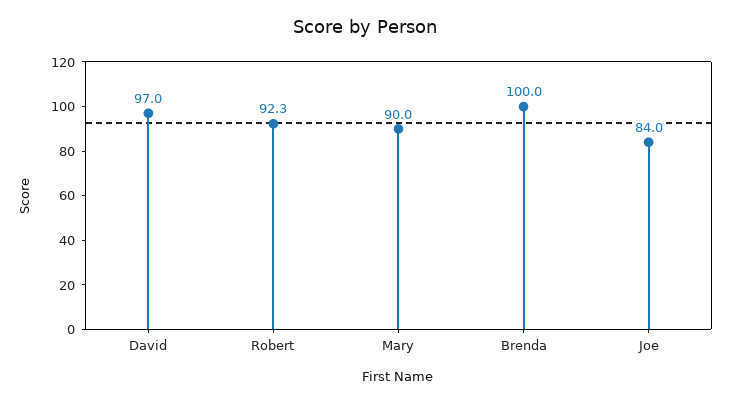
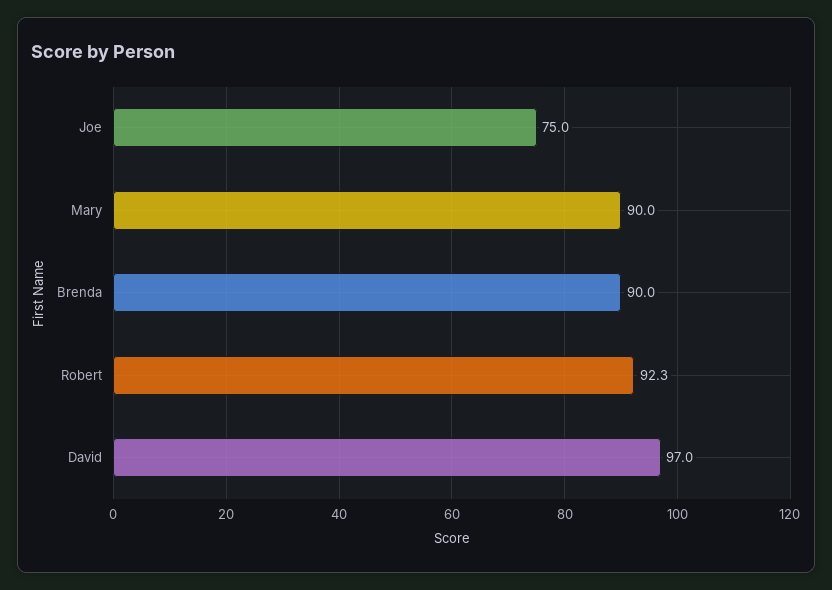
Brenda: 100 -> 90
Joe: 84 -> 75

